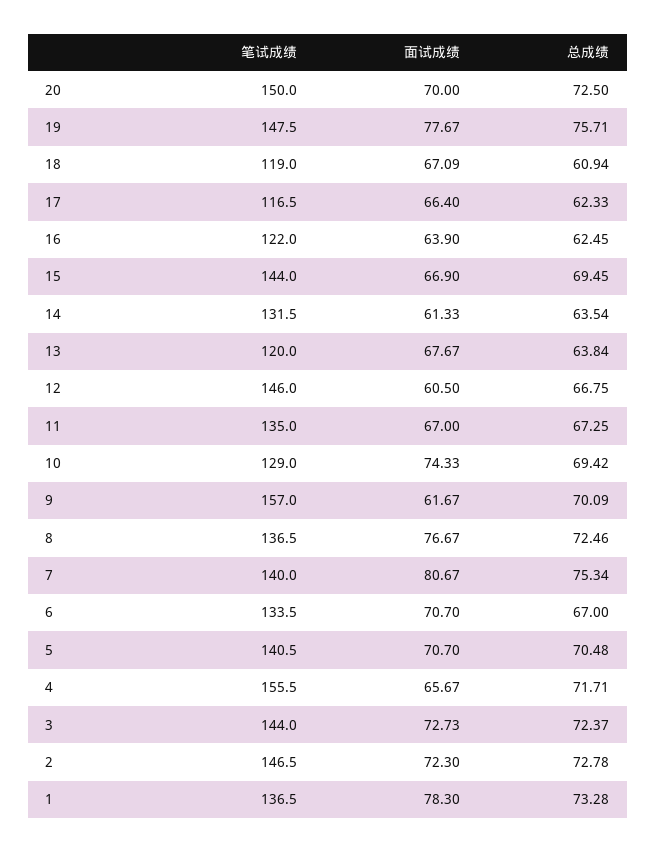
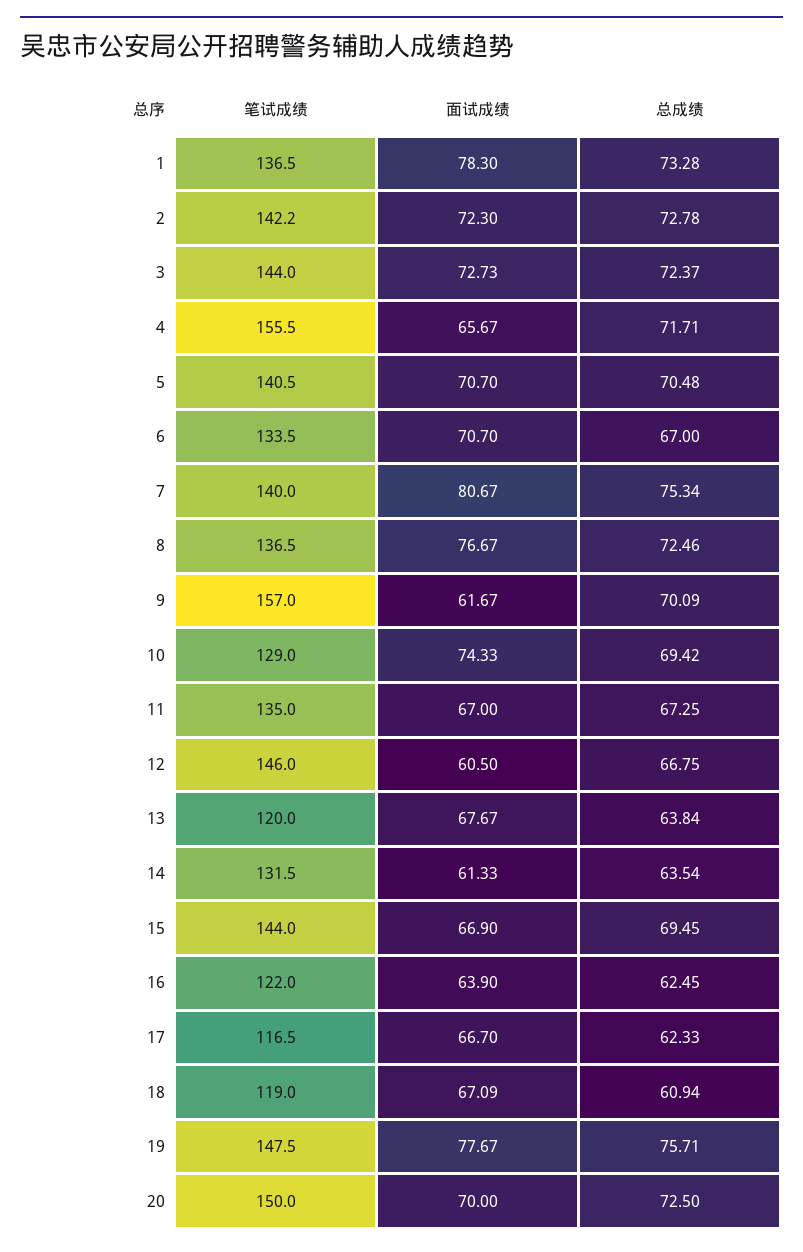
面试成绩, 17: 66.4 -> 66.7
笔试成绩, 2: 146.5 -> 142.2

